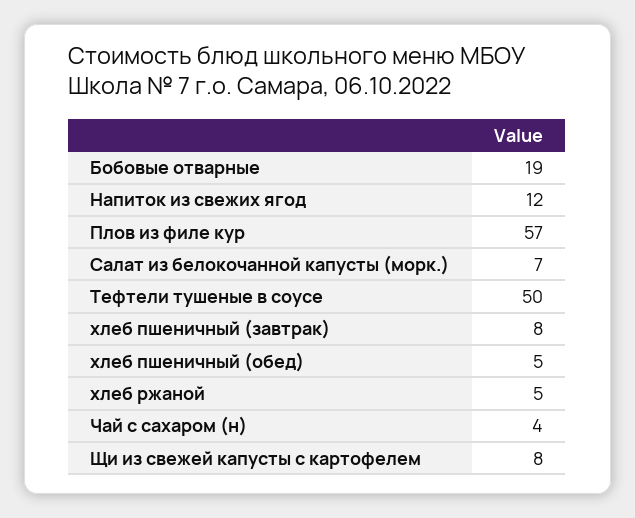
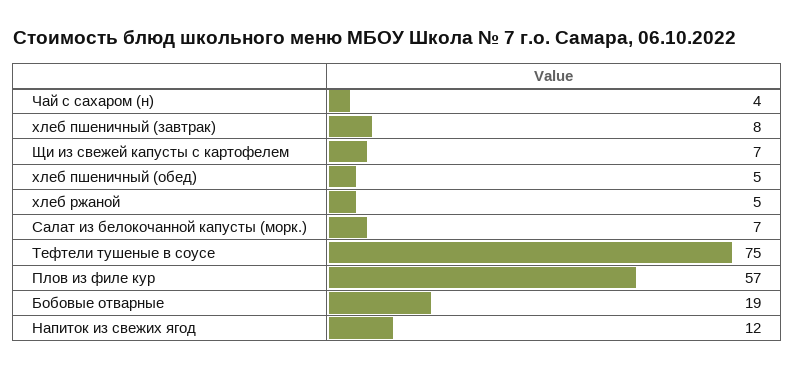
Тефтели тушеные в соусе: 50 -> 75
Щи из свежей капусты с картофелем: 8 -> 7

